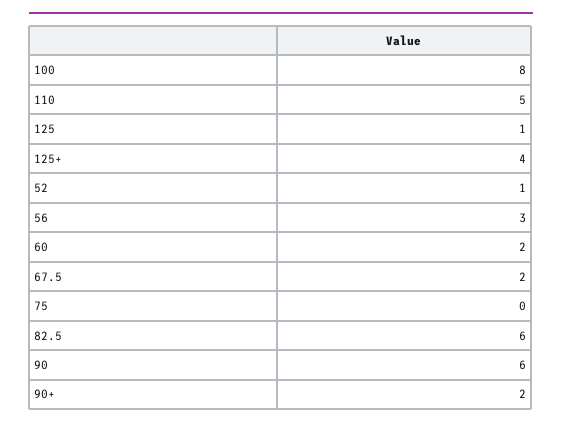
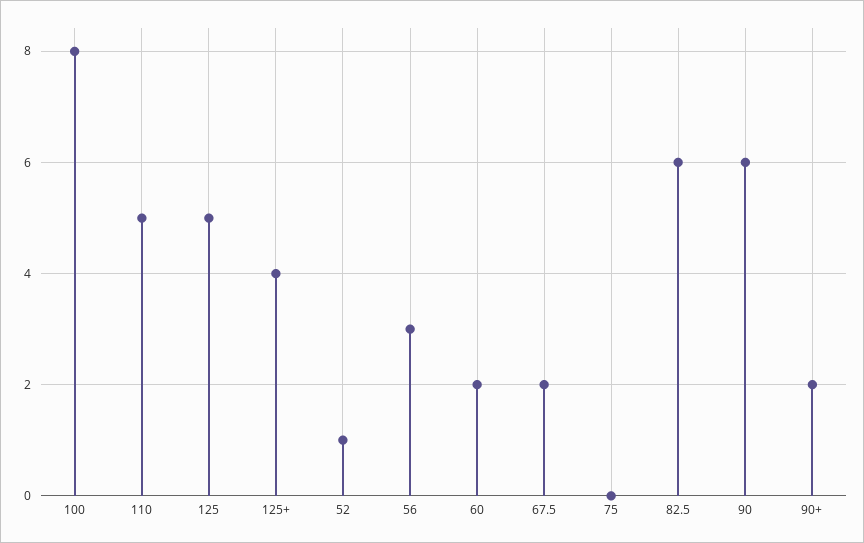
125: 1 -> 5

